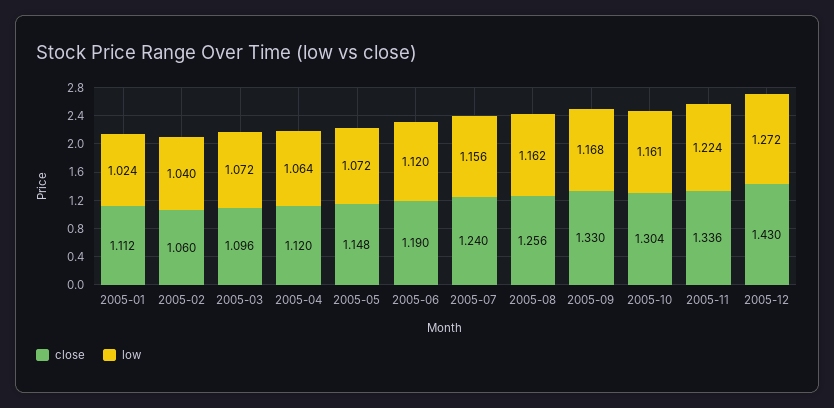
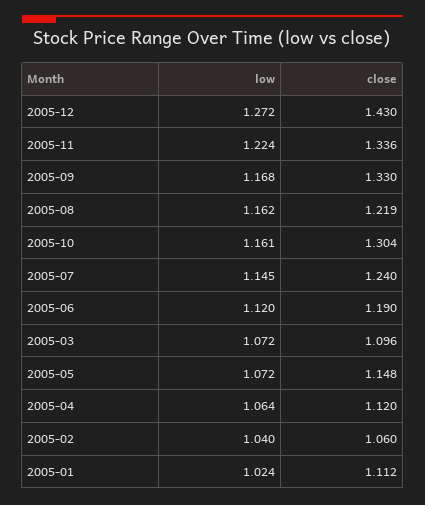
low, 2005-07: 1.156 -> 1.145
close, 2005-08: 1.256 -> 1.219

